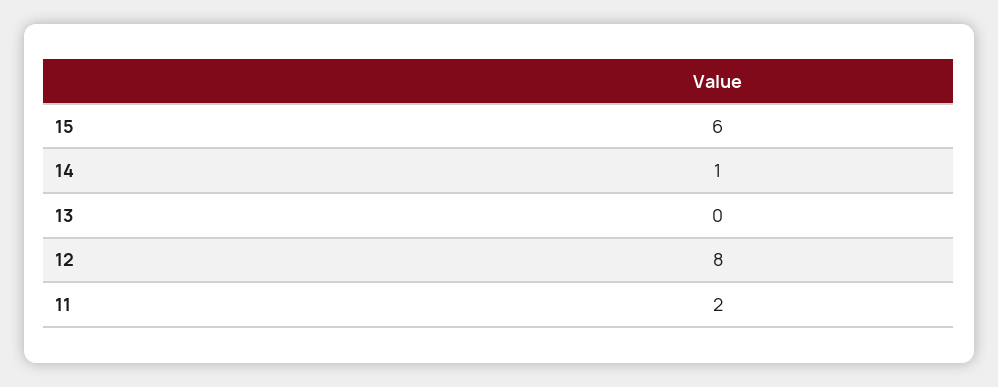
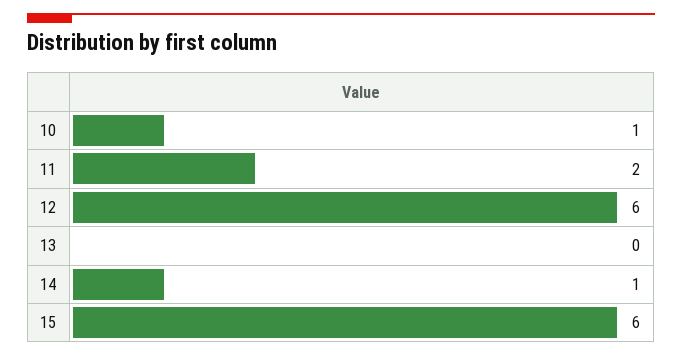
12: 8 -> 6
10: none -> 1

